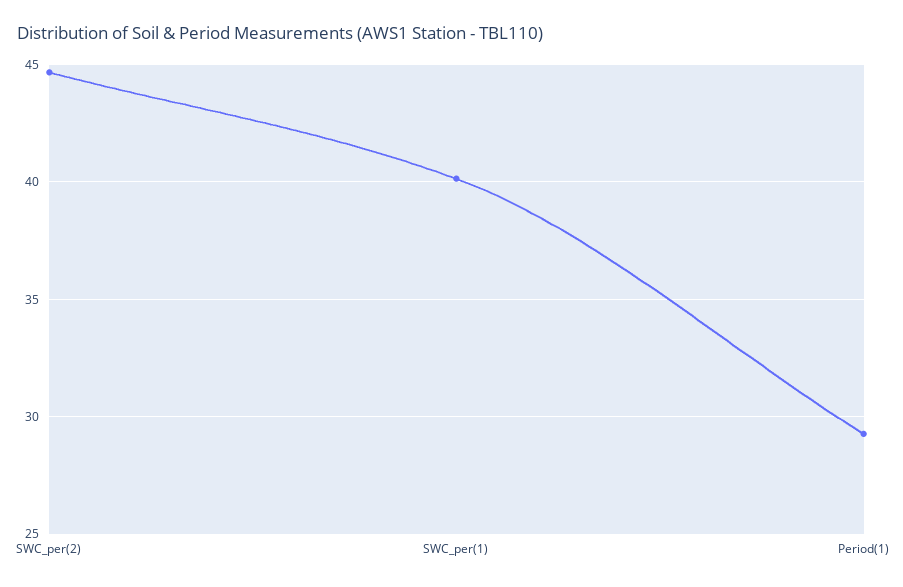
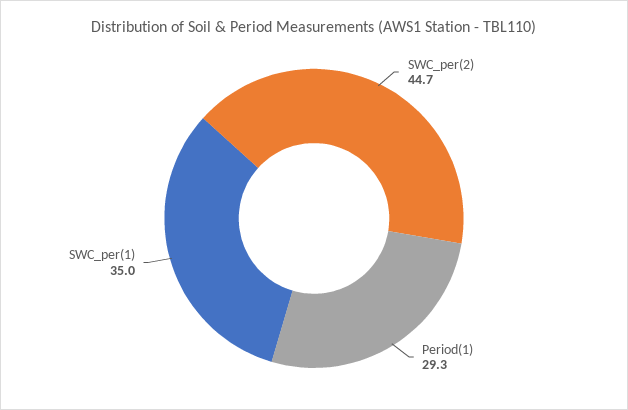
SWC_per(1): 40 -> 35

